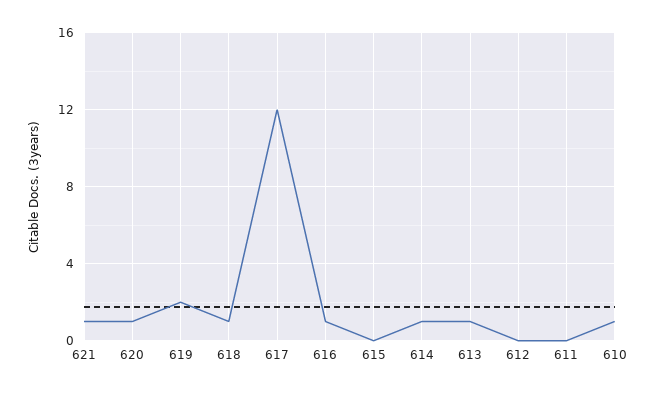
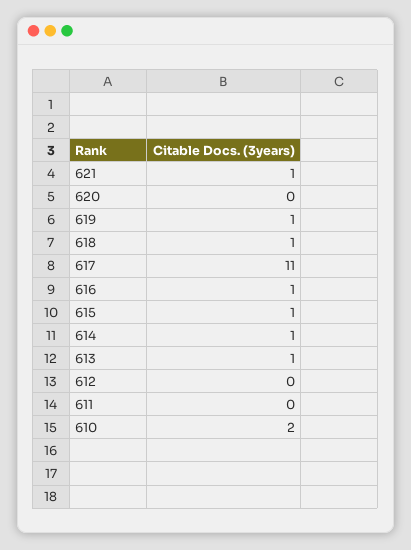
620: 1 -> 0
619: 2 -> 1
617: 12 -> 11
615: 0 -> 1
610: 1 -> 2

